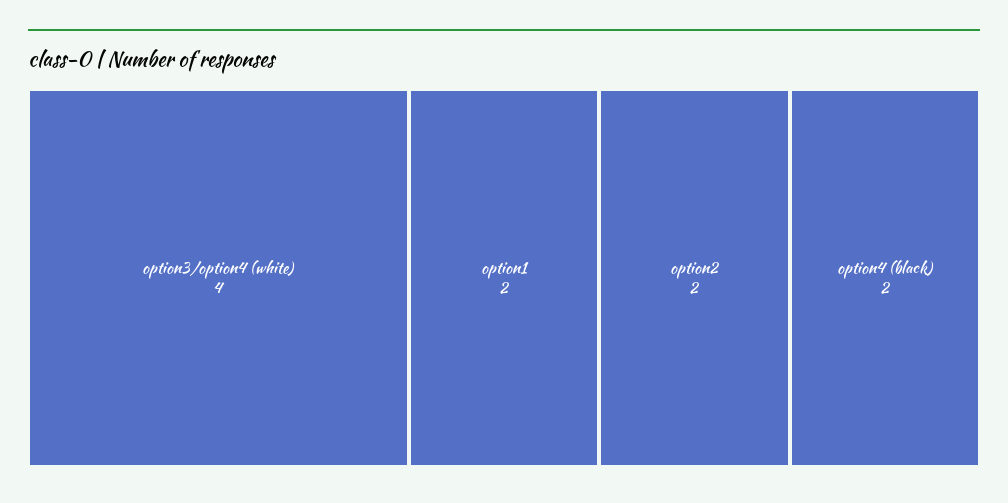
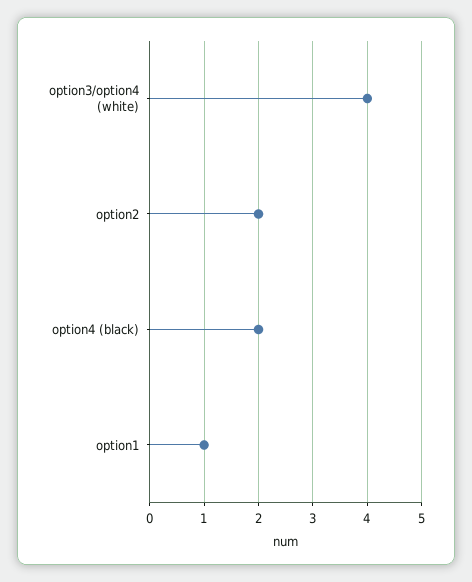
option1: 2 -> 1

